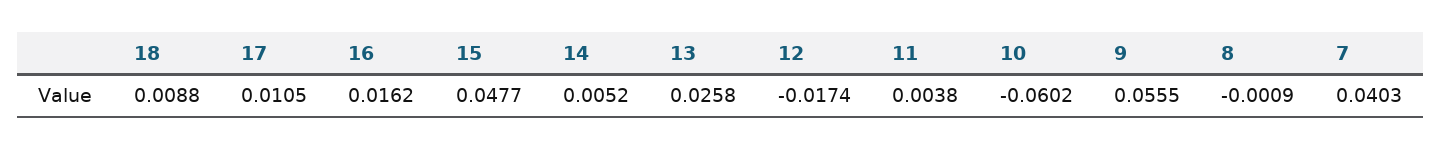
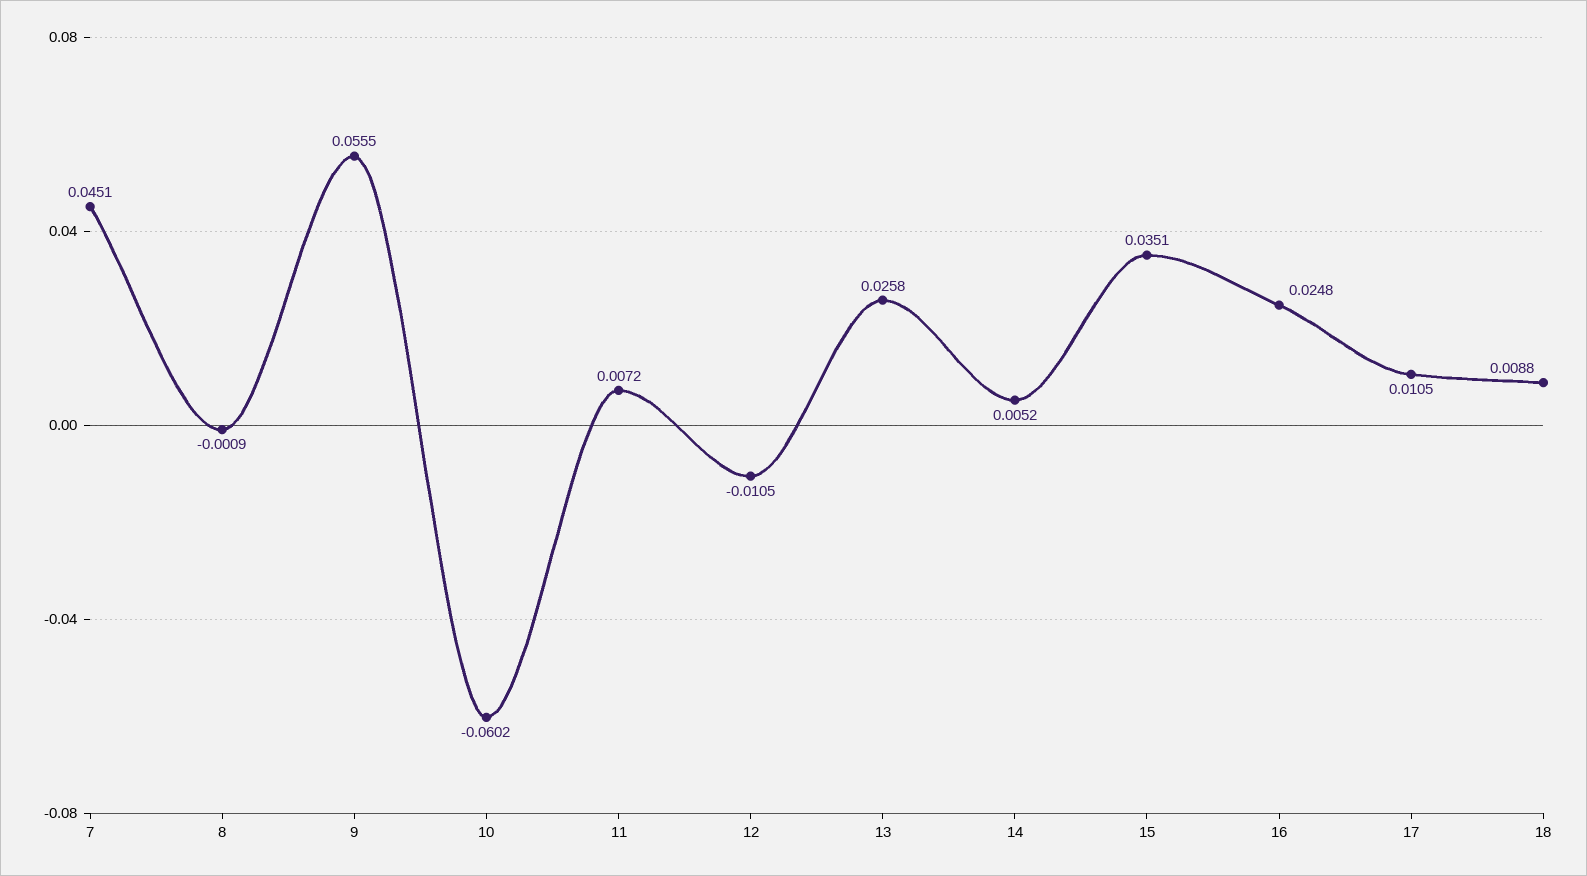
16: 0.0162 -> 0.0248
15: 0.0477 -> 0.0351
12: -0.0174 -> -0.0105
11: 0.0038 -> 0.0072
7: 0.0403 -> 0.0451

